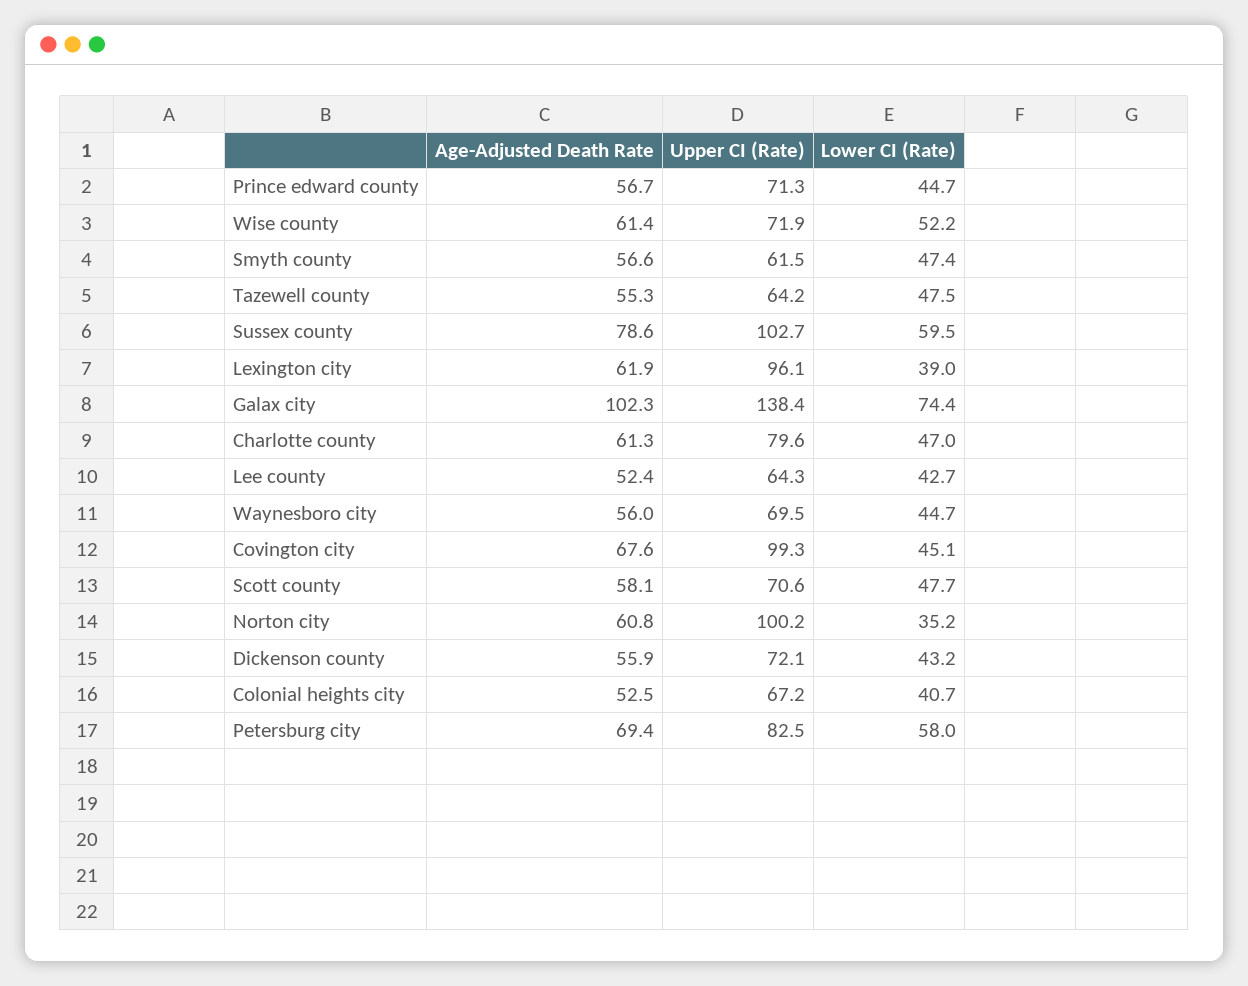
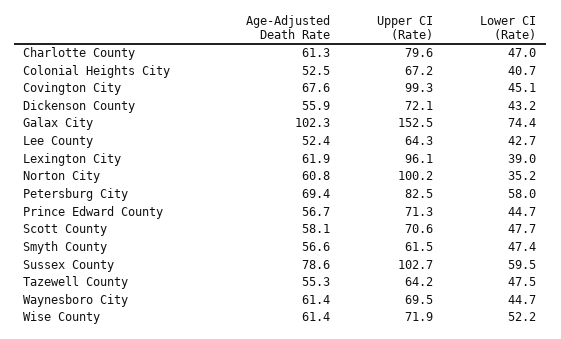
Upper CI (Rate), Galax city: 138.4 -> 152.5
Age-Adjusted Death Rate, Waynesboro city: 56 -> 61.4

